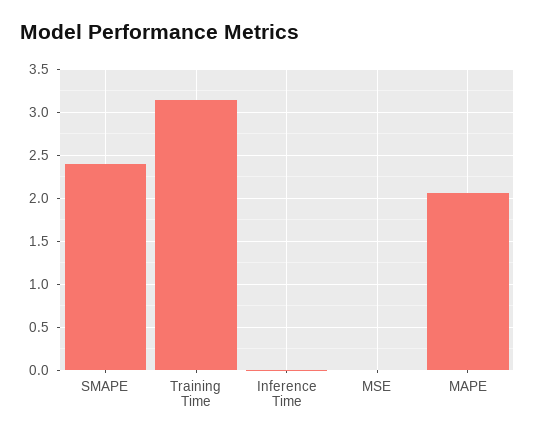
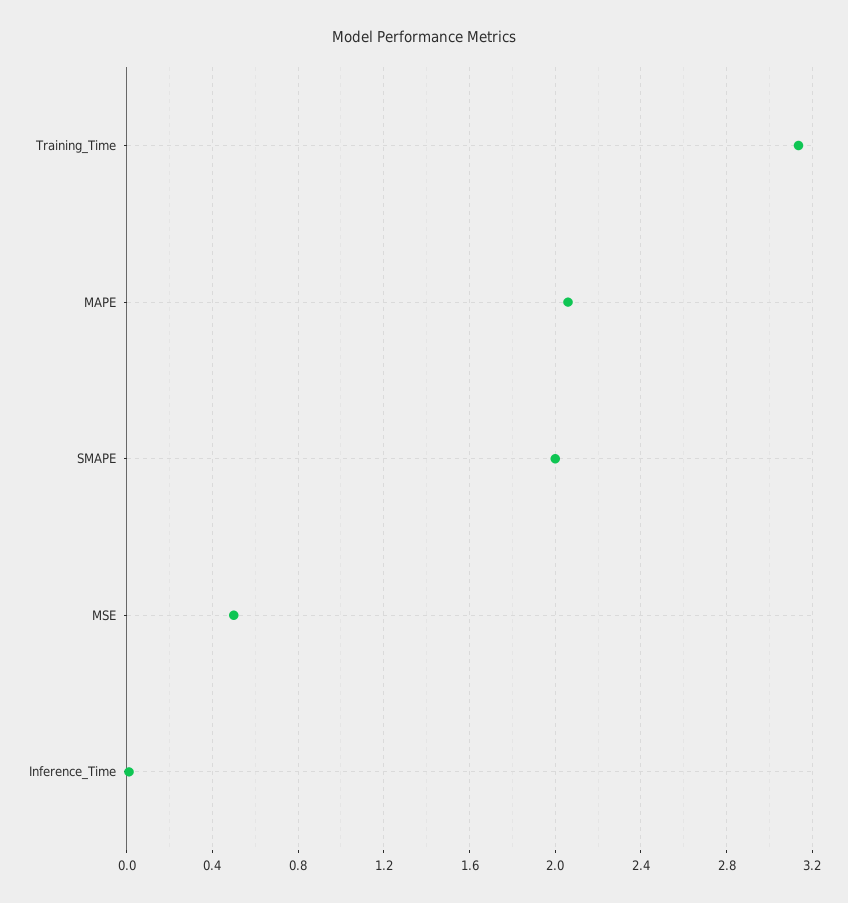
SMAPE: 2.4 -> 2
MSE: 0 -> 0.5

